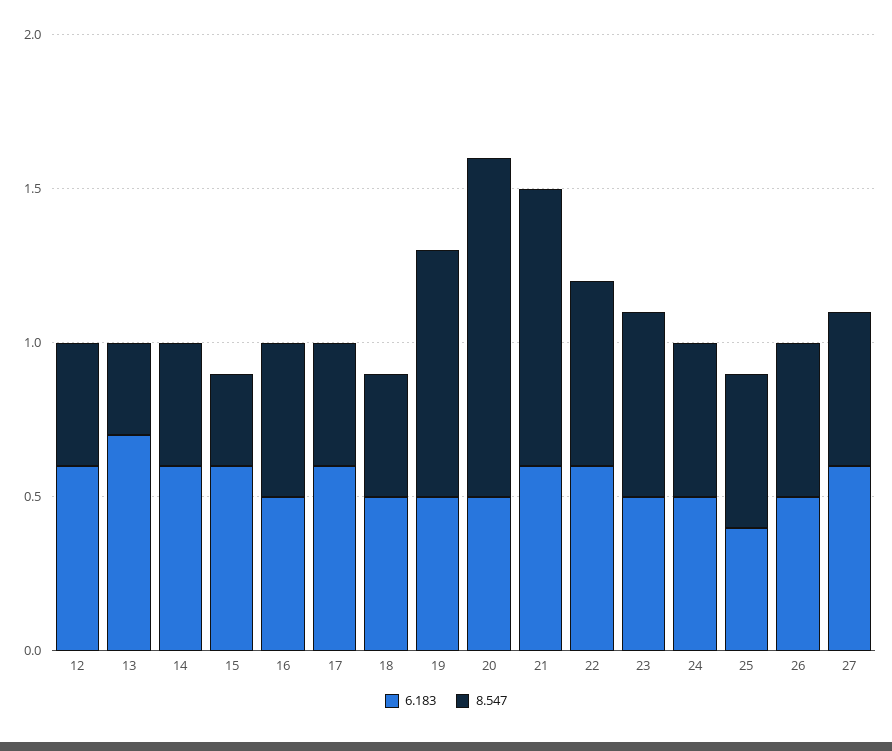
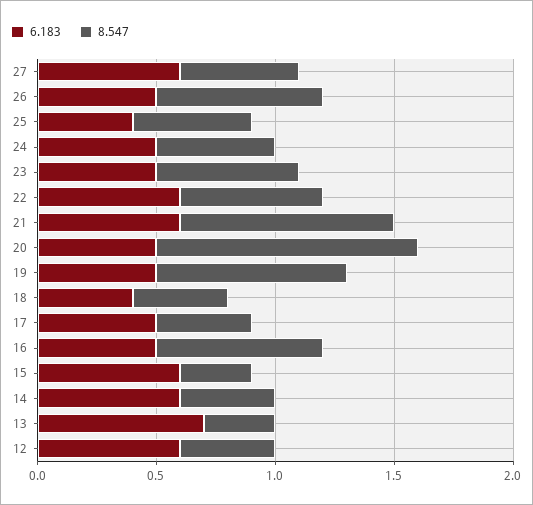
8.547, 16: 0.5 -> 0.7
6.183, 17: 0.6 -> 0.5
6.183, 18: 0.5 -> 0.4
8.547, 26: 0.5 -> 0.7

